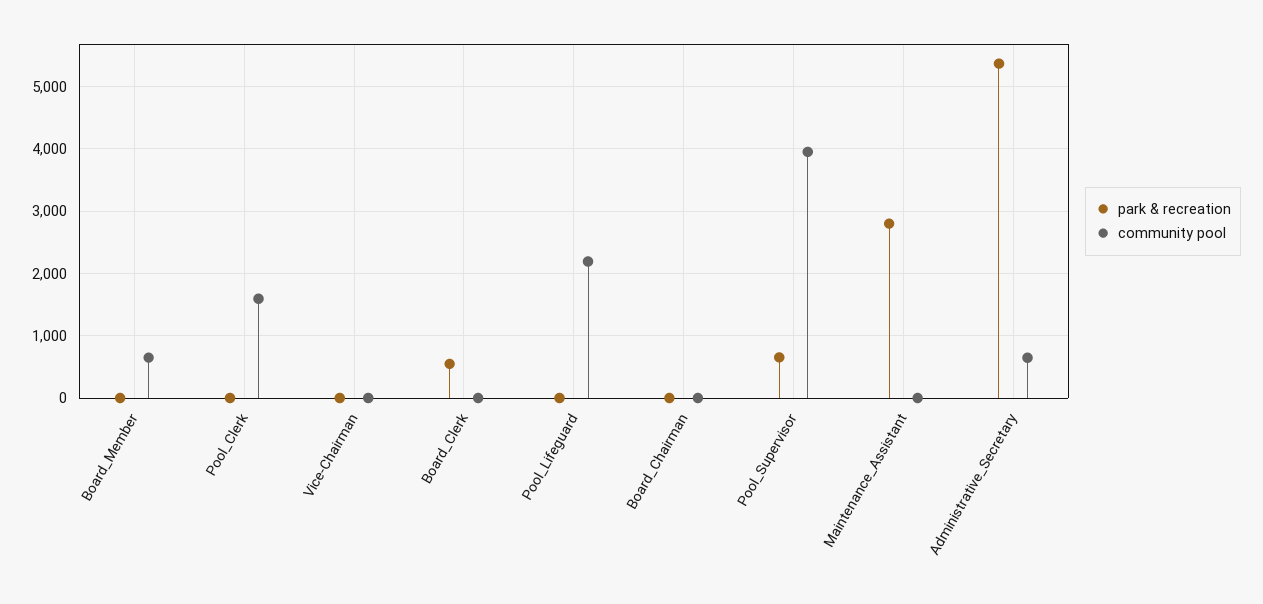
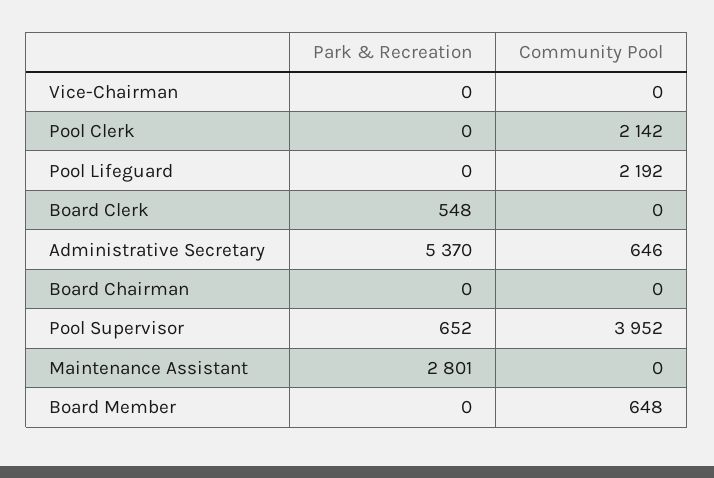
community pool, Pool_Clerk: 1600 -> 2142

